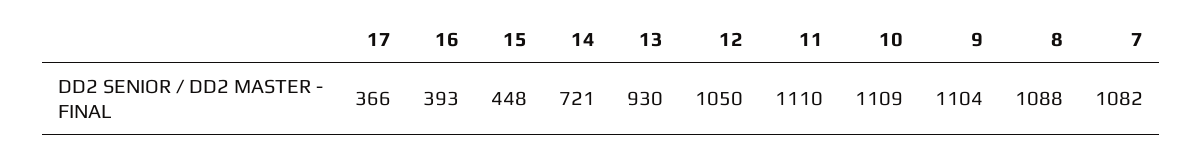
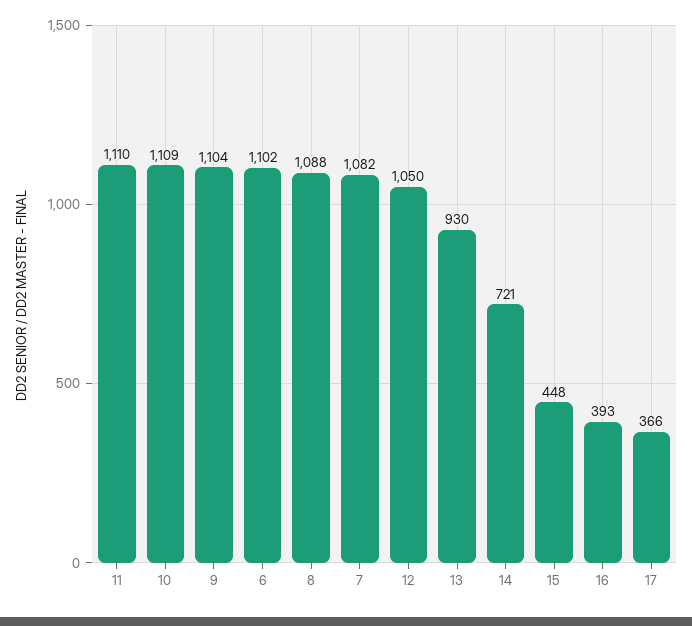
6: none -> 1102

